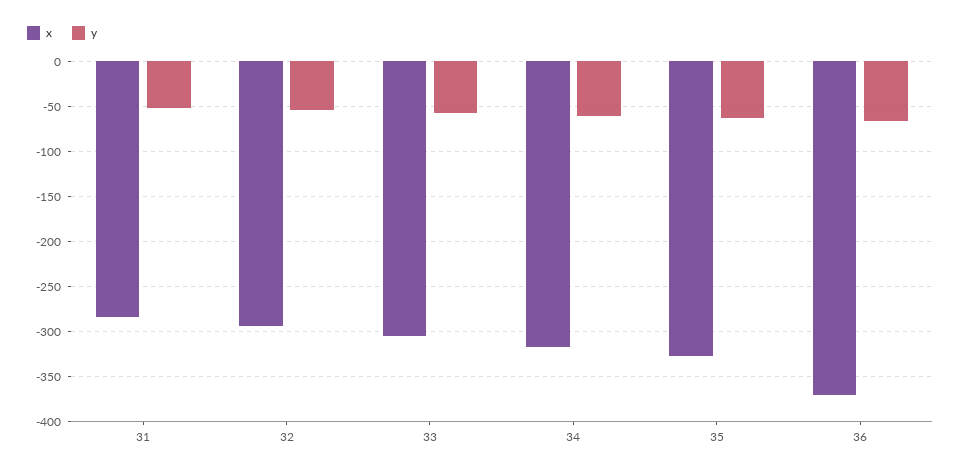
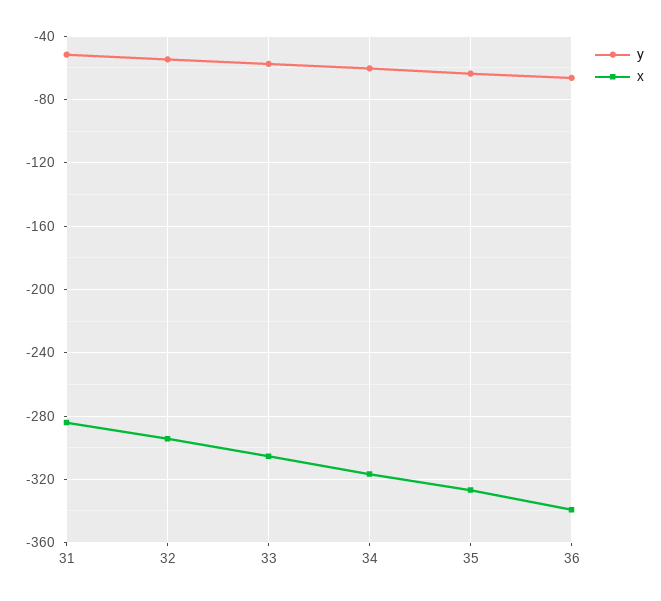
x, 36: -370 -> -340

